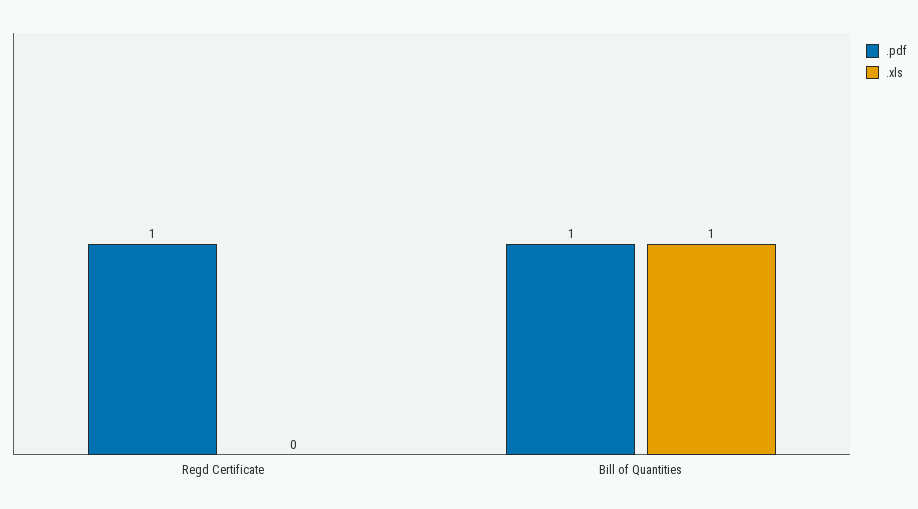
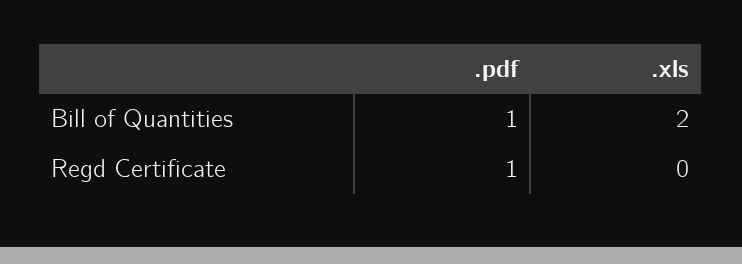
.xls, Bill of Quantities: 1 -> 2

